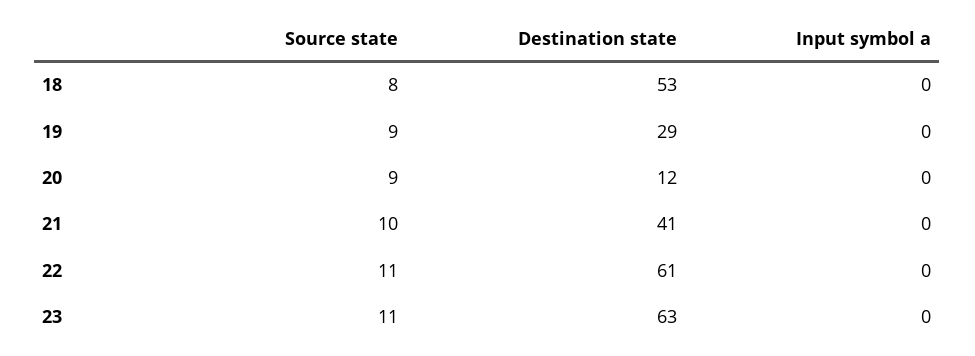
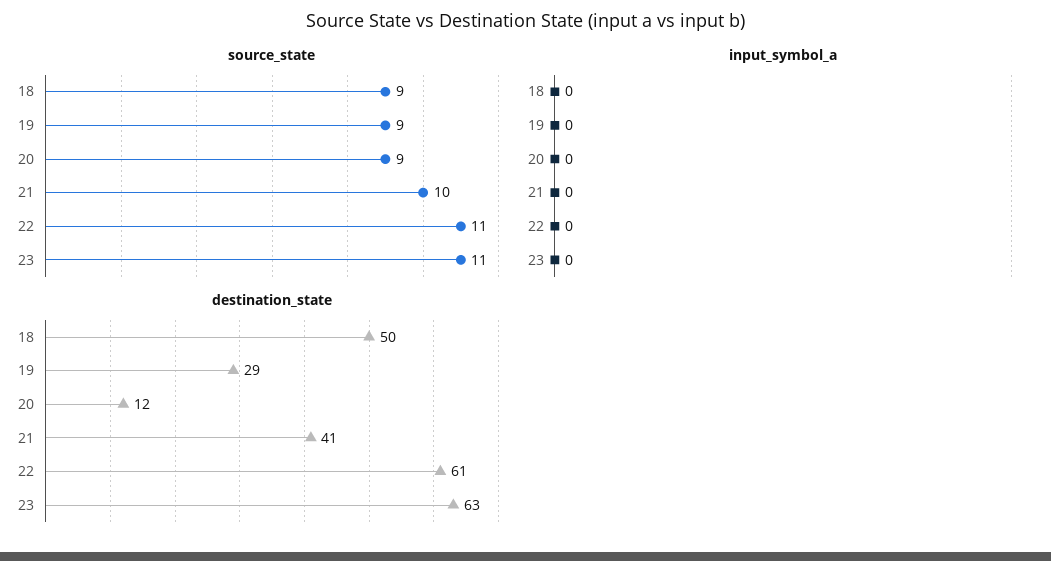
Source state, 18: 8 -> 9
Destination state, 18: 53 -> 50

